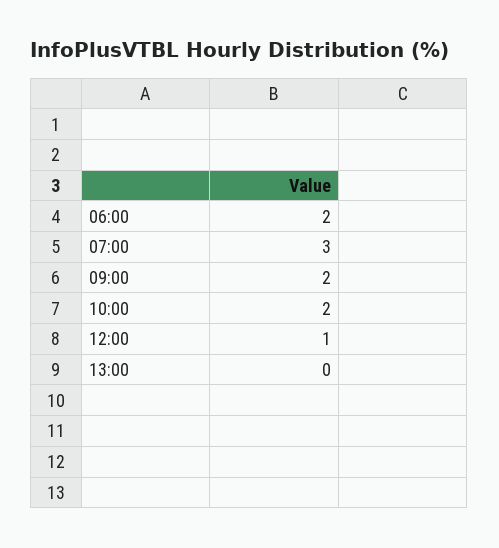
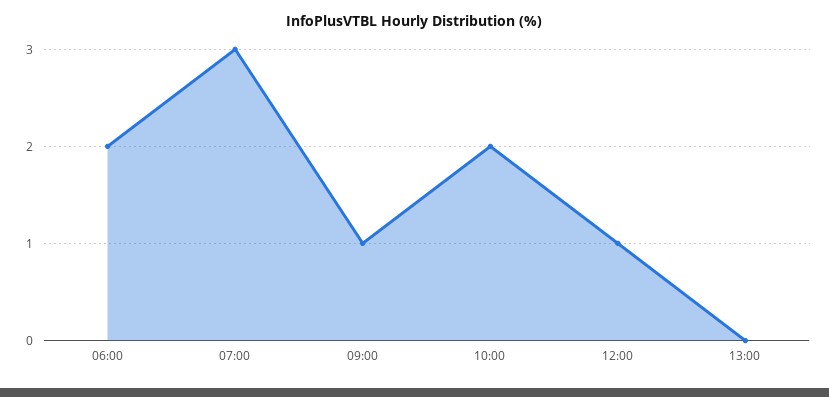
09:00: 2 -> 1

